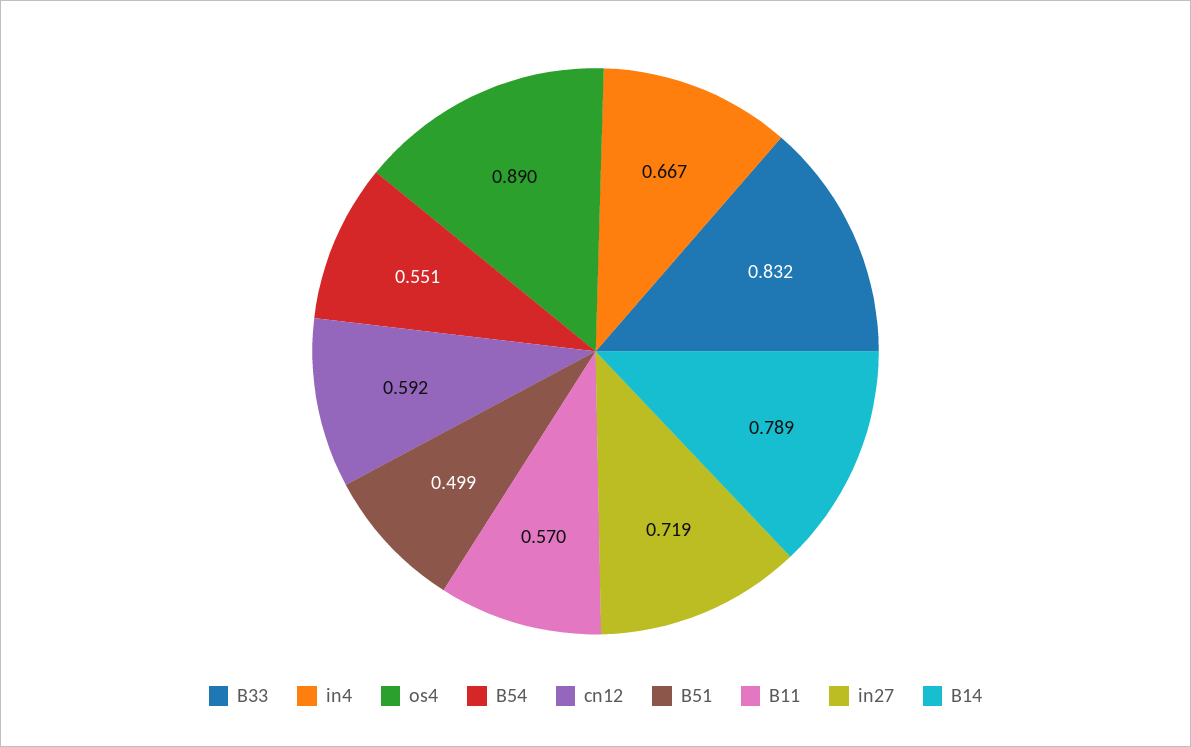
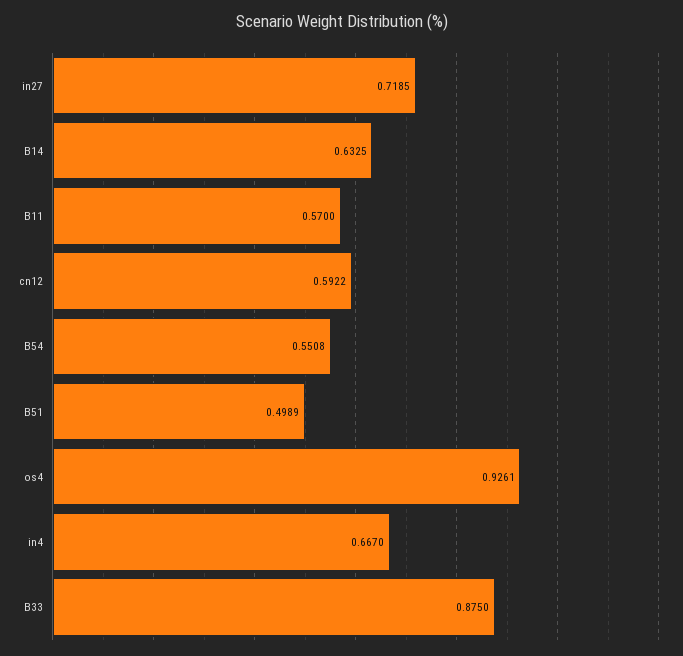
B33: 0.832 -> 0.875
os4: 0.89 -> 0.9261
B14: 0.789 -> 0.6325

